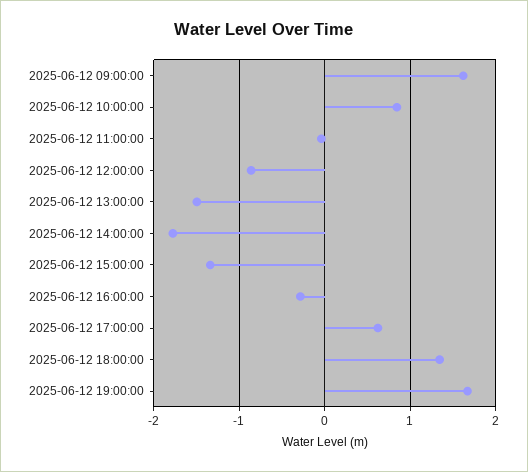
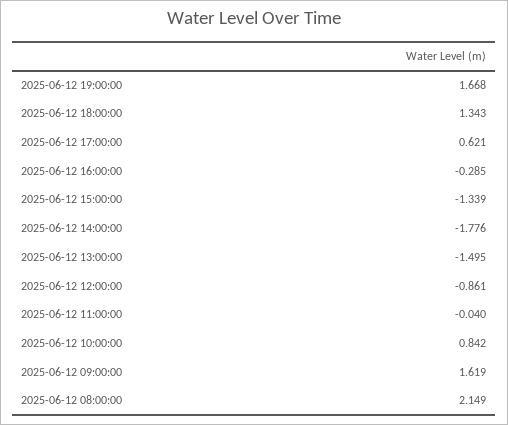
2025-06-12 08:00:00: none -> 2.149

